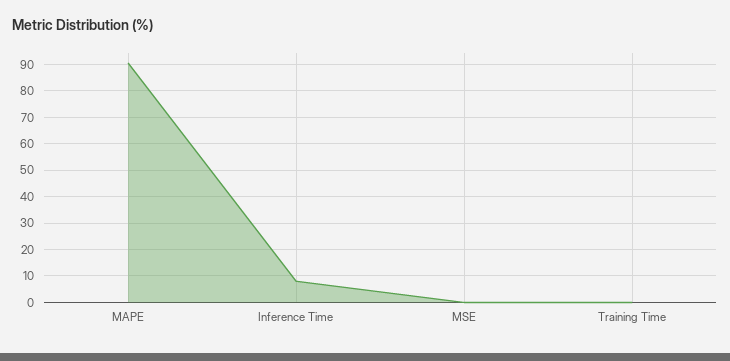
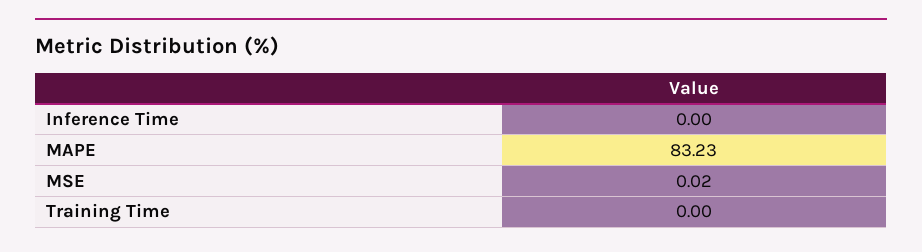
MAPE: 90 -> 83.23
Inference Time: 7.5 -> 0

